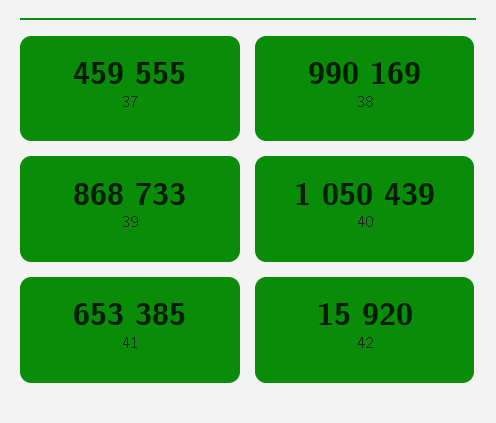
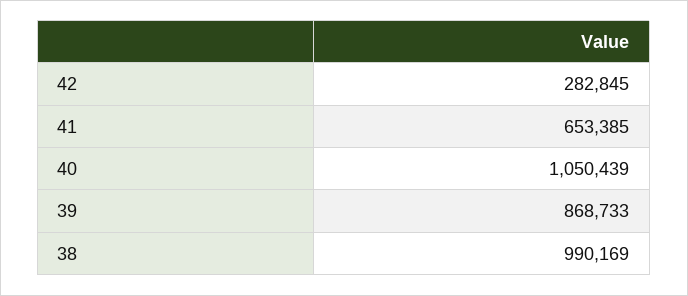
37: 459555 -> none
42: 15920 -> 282845

